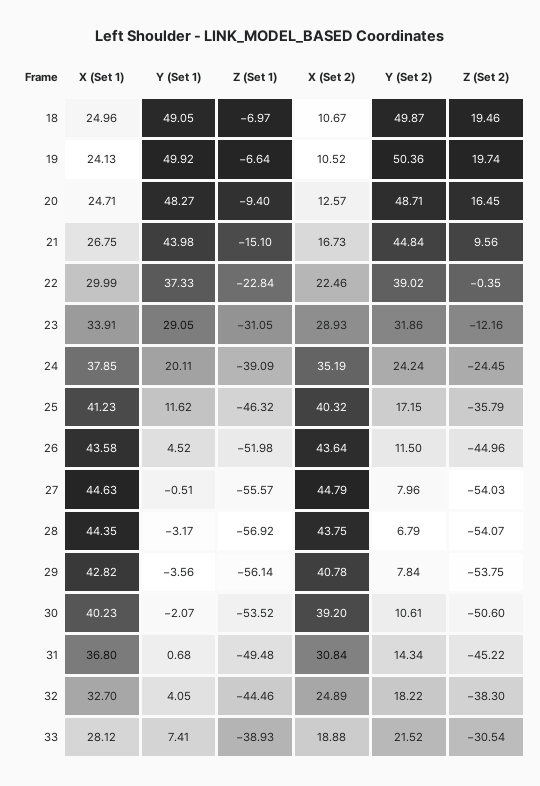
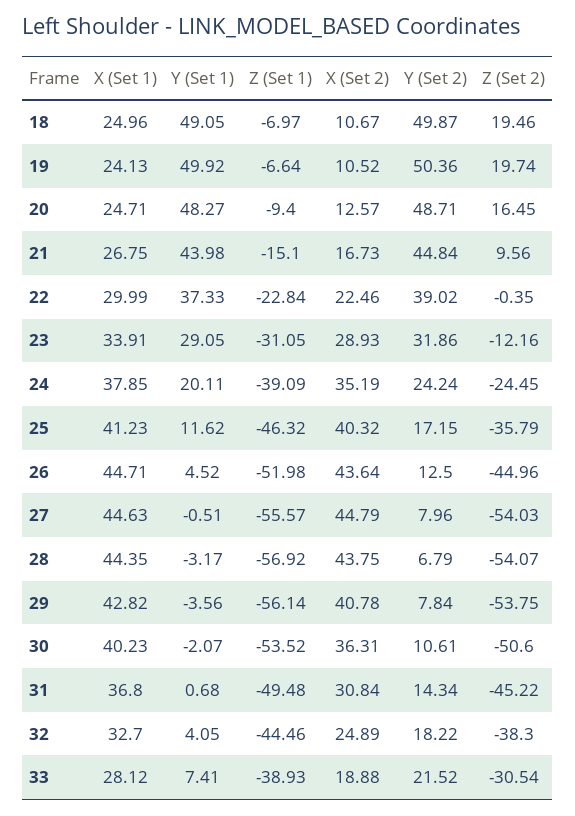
X (Set 1), 26: 43.58 -> 44.71
Y (Set 2), 26: 11.5 -> 12.5
X (Set 2), 30: 39.2 -> 36.31

